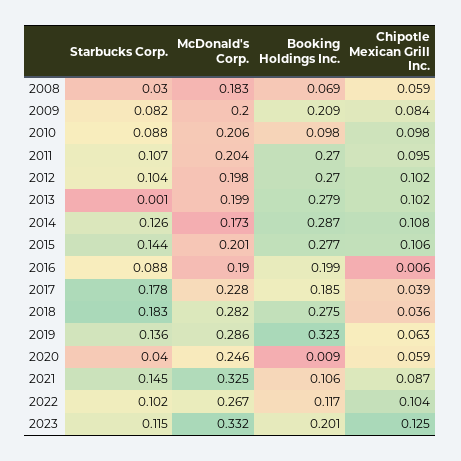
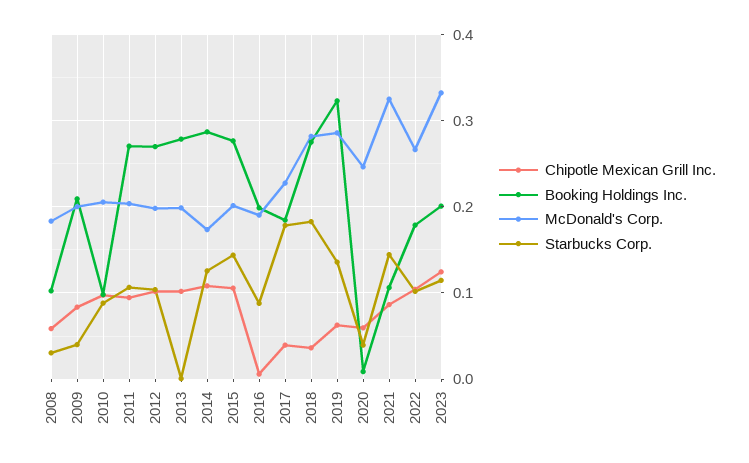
Booking Holdings Inc., 2008: 0.069 -> 0.1
Starbucks Corp., 2009: 0.082 -> 0.04
Booking Holdings Inc., 2022: 0.117 -> 0.18

